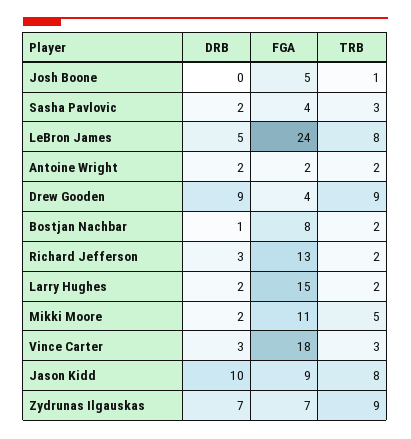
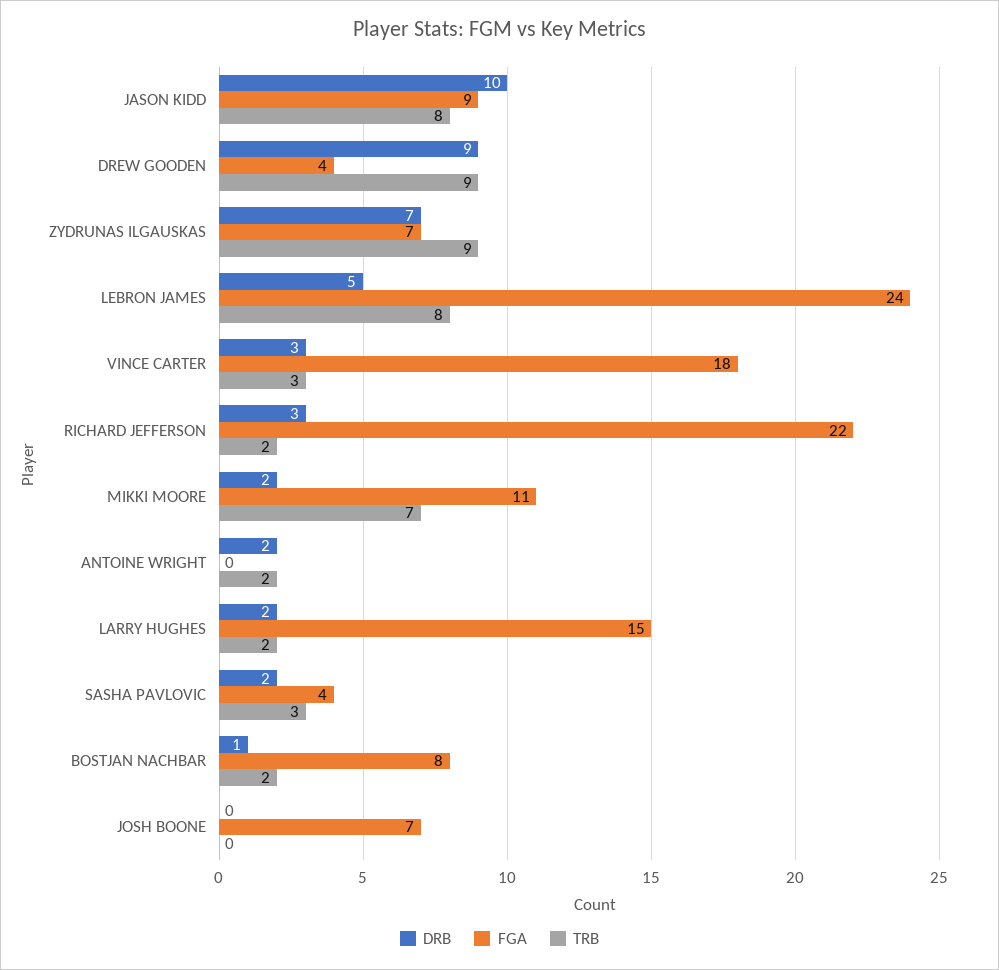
FGA, Josh Boone: 5 -> 7
TRB, Josh Boone: 1 -> 0
FGA, Antoine Wright: 2 -> 0
FGA, Richard Jefferson: 13 -> 22
TRB, Mikki Moore: 5 -> 7

